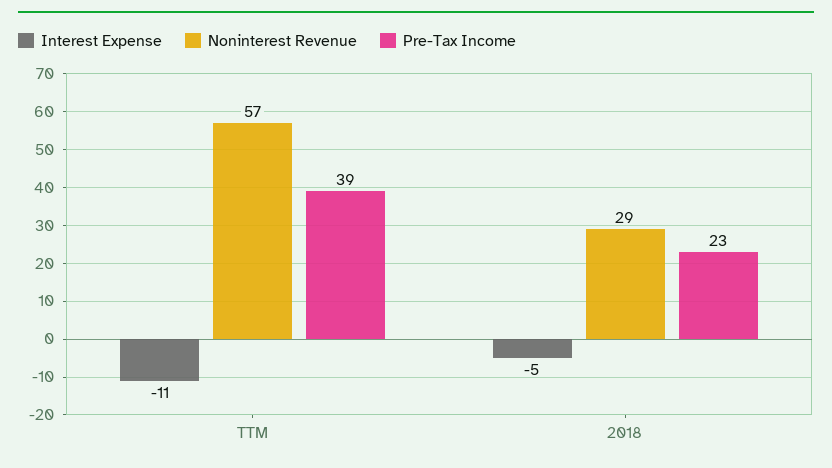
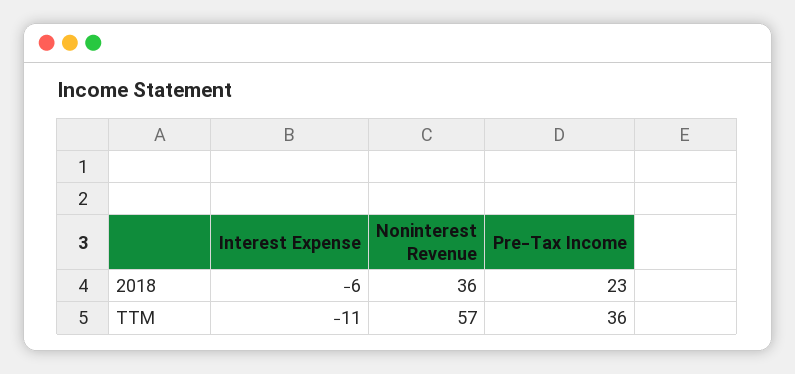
Pre-Tax Income, TTM: 39 -> 36
Interest Expense, 2018: -5 -> -6
Noninterest Revenue, 2018: 29 -> 36

